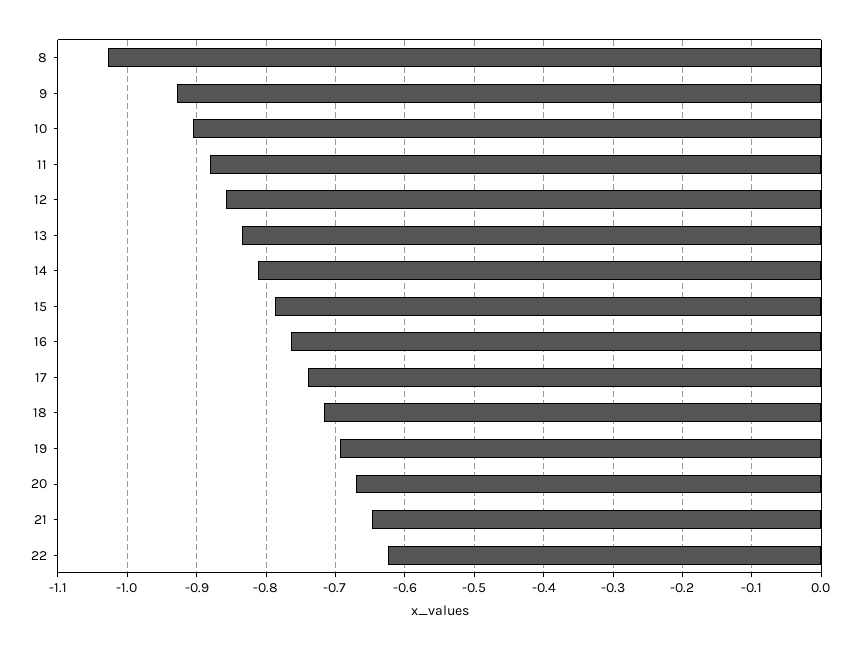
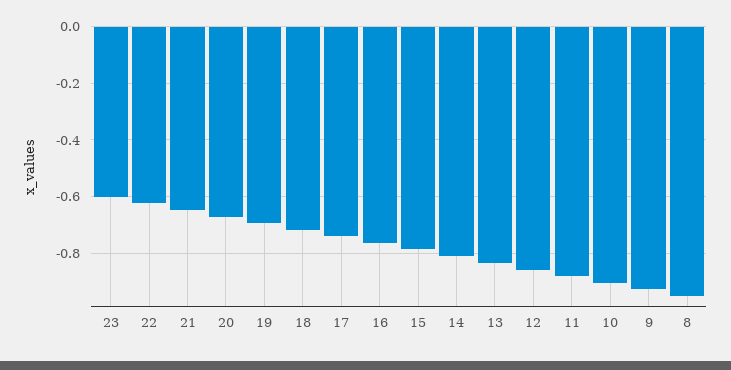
8: -1.03 -> -0.95
23: none -> -0.6

